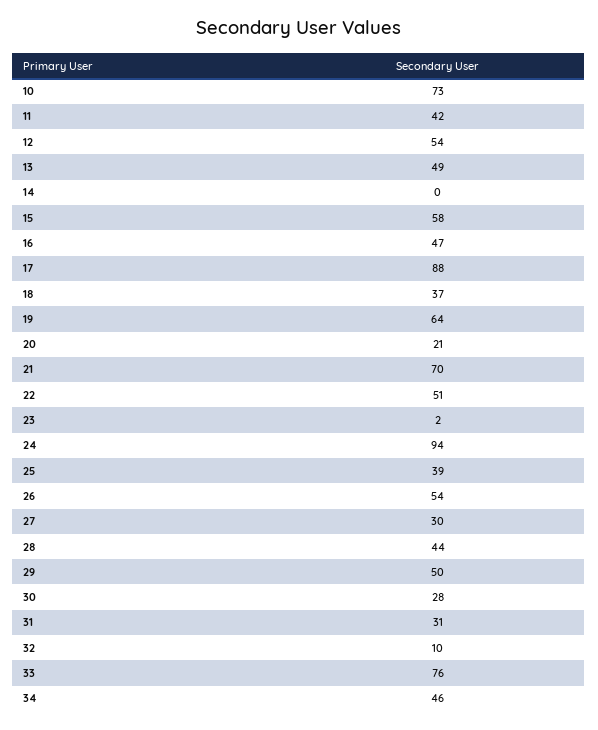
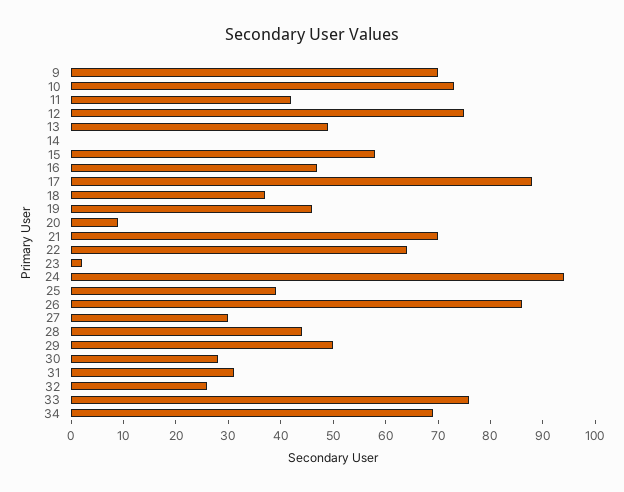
12: 54 -> 75
19: 64 -> 45
20: 21 -> 10
22: 51 -> 65
26: 54 -> 85
32: 10 -> 25
34: 46 -> 70
9: none -> 70

